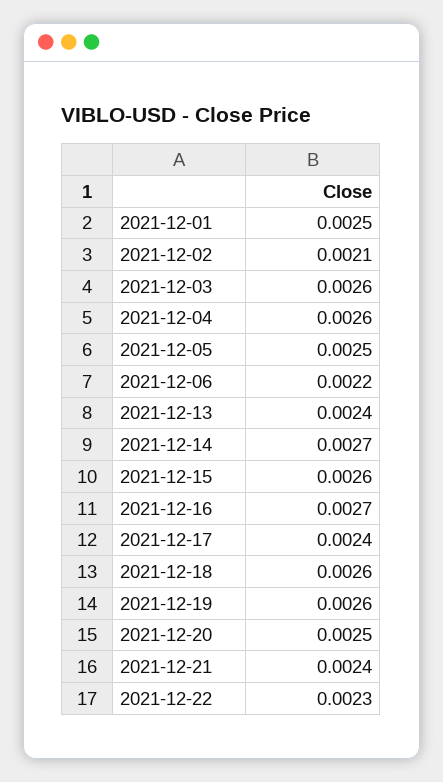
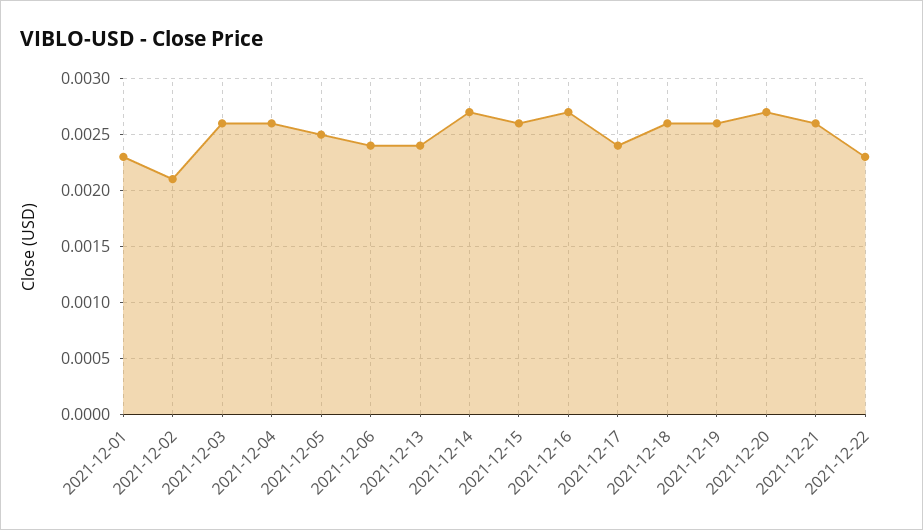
2021-12-01: 0.0025 -> 0.0023
2021-12-06: 0.0022 -> 0.0024
2021-12-20: 0.0025 -> 0.0027
2021-12-21: 0.0024 -> 0.0026

